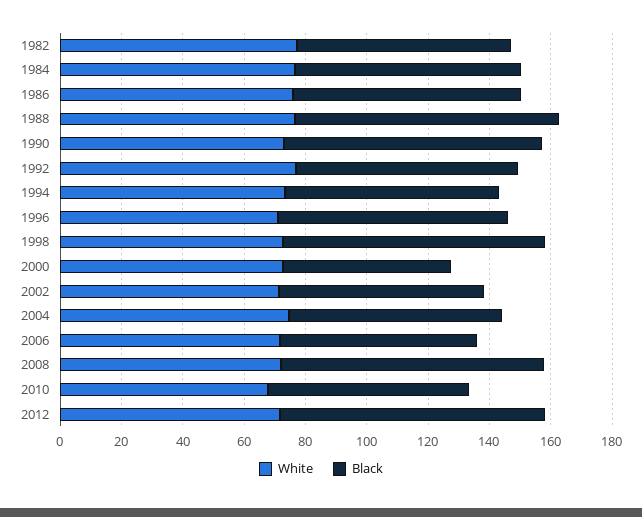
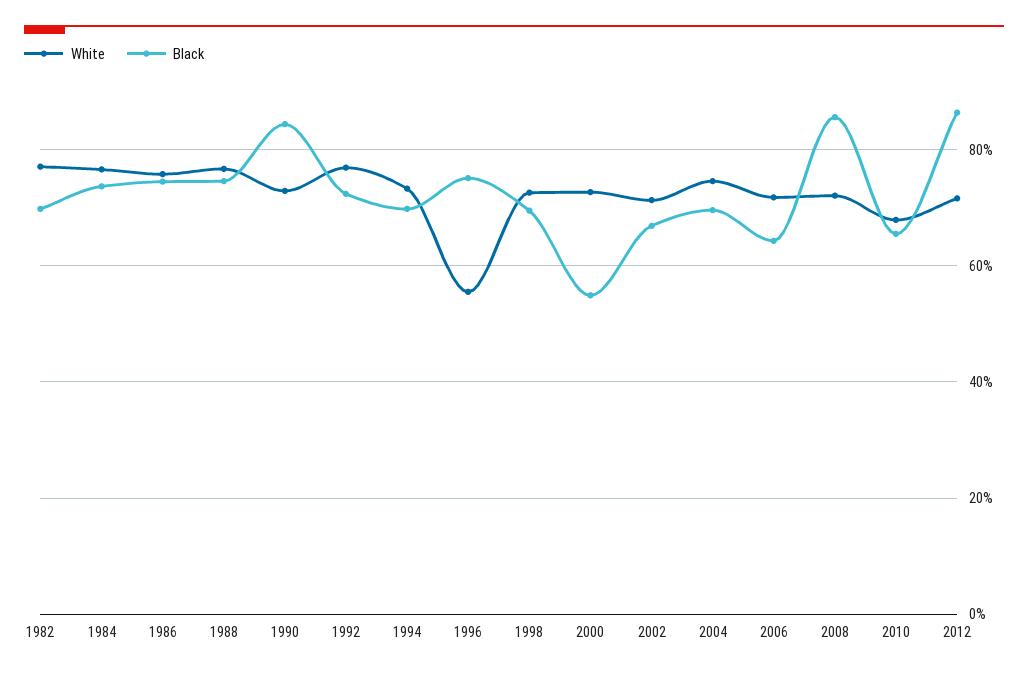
Black, 1988: 85 -> 74
White, 1996: 70 -> 56
Black, 1998: 85 -> 70

